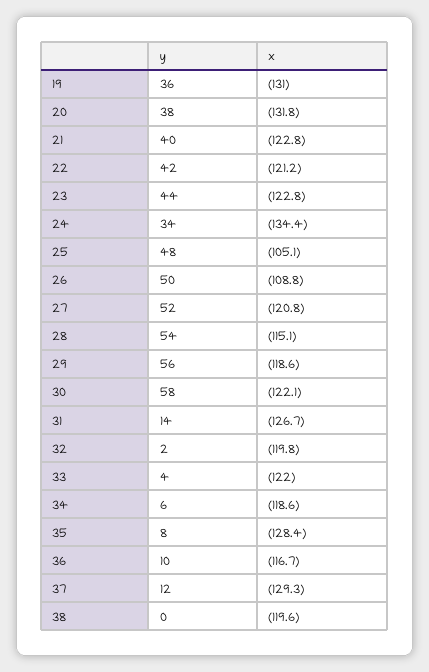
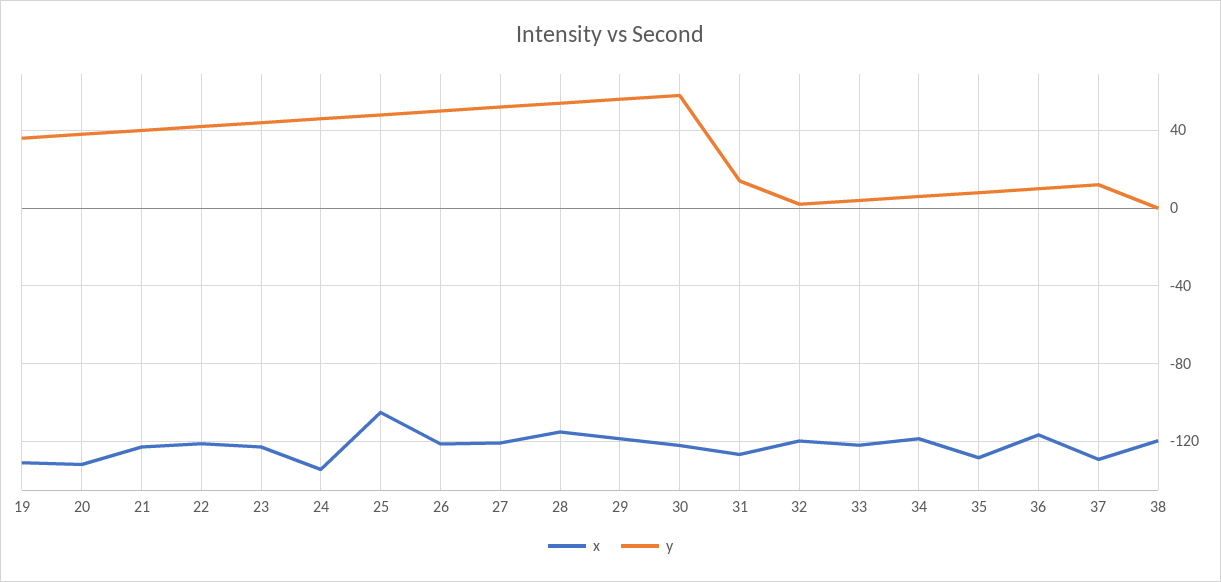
y, 24: 34 -> 45
x, 26: -108.8 -> -120

